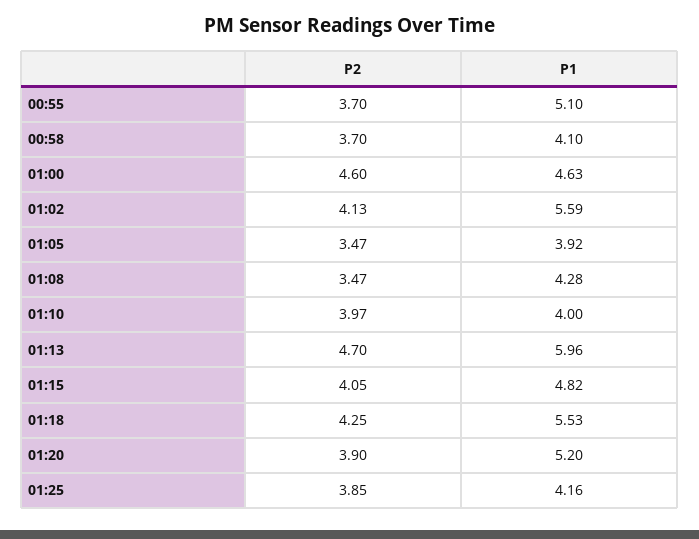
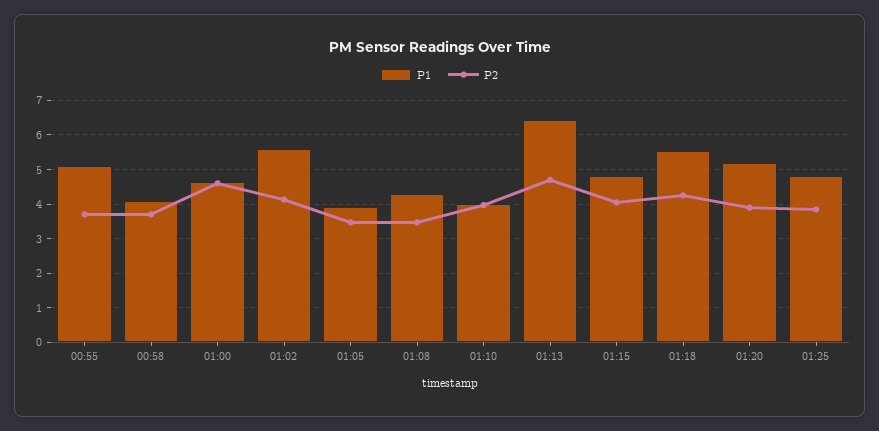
P1, 01:13: 5.96 -> 6.4
P1, 01:25: 4.16 -> 4.8

